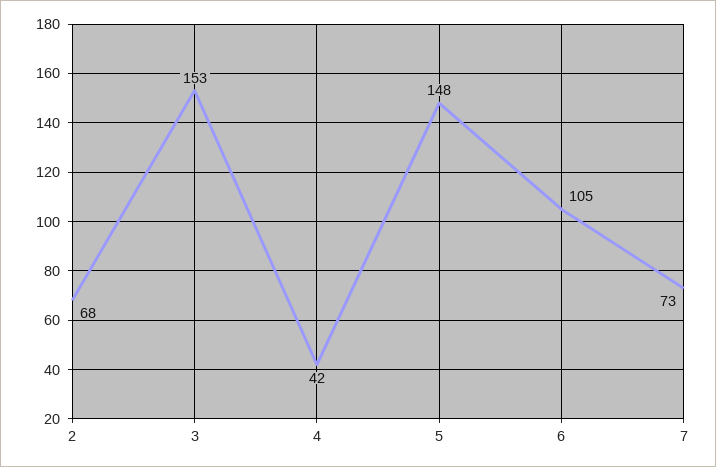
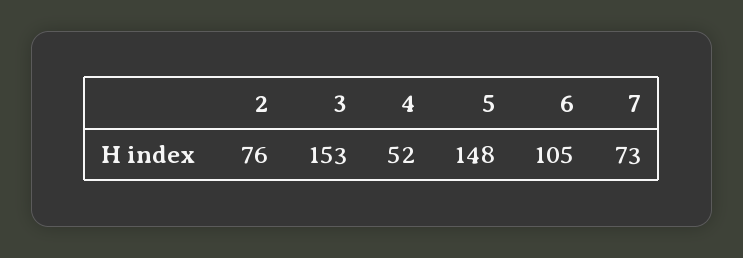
2: 68 -> 76
4: 42 -> 52

